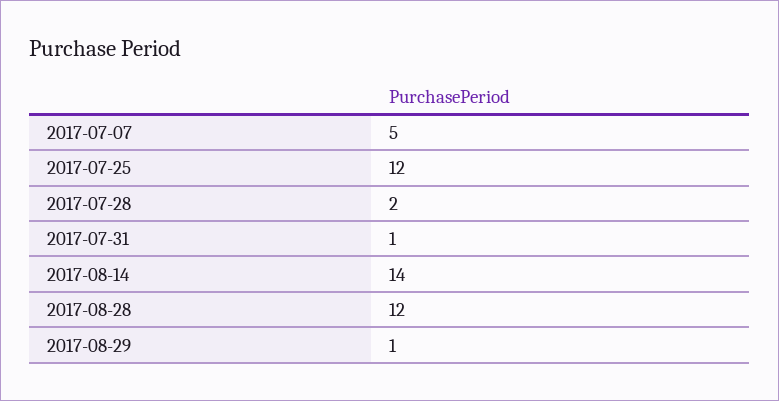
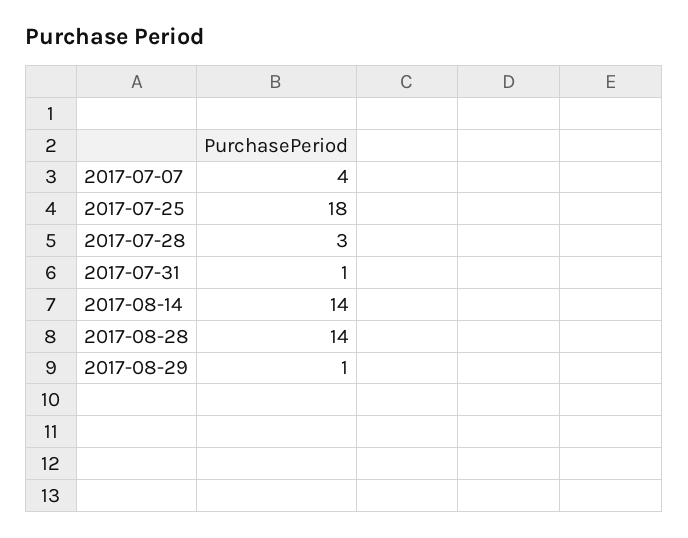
2017-07-07: 5 -> 4
2017-07-25: 12 -> 18
2017-07-28: 2 -> 3
2017-08-28: 12 -> 14

